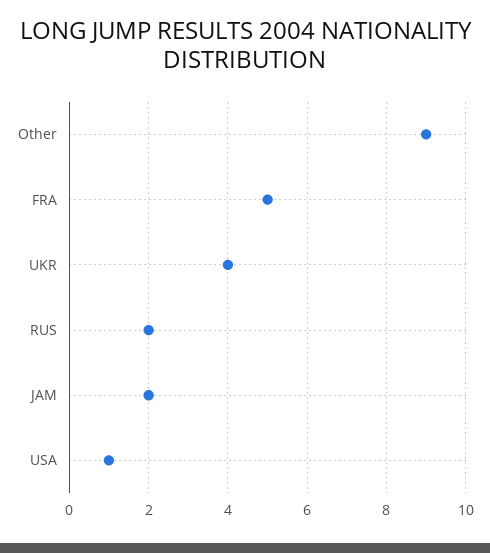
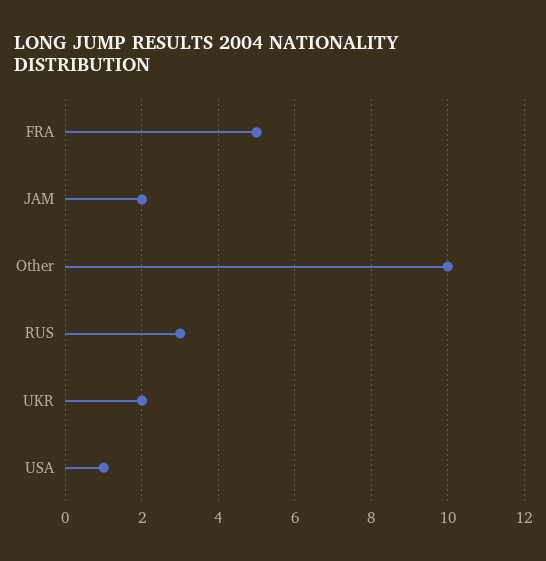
Other: 9 -> 10
UKR: 4 -> 2
RUS: 2 -> 3

